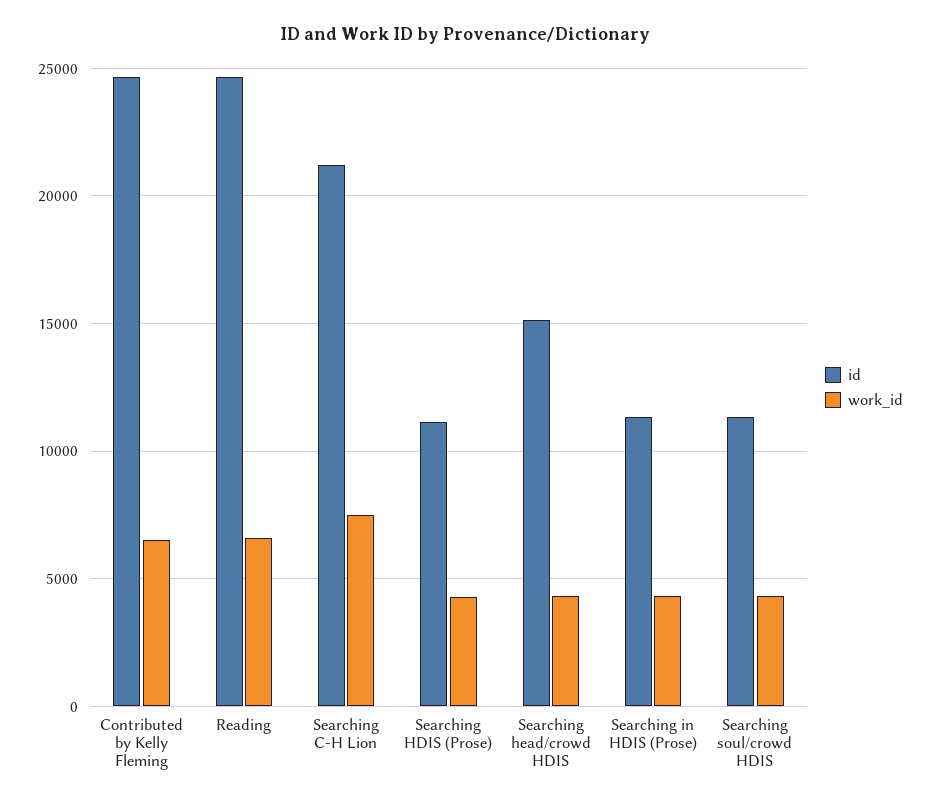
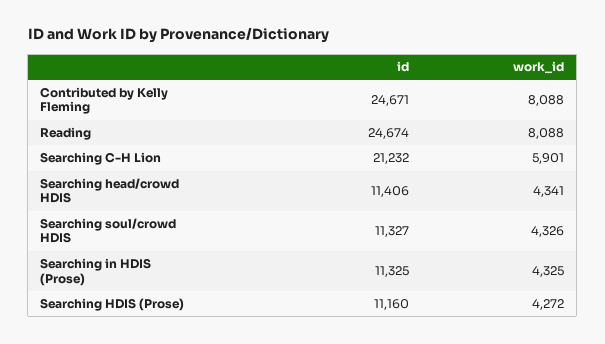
work_id, Contributed by Kelly Fleming: 6500 -> 8088
work_id, Reading: 6500 -> 8088
work_id, Searching C-H Lion: 7500 -> 5901
id, Searching head/crowd HDIS: 15000 -> 11406

